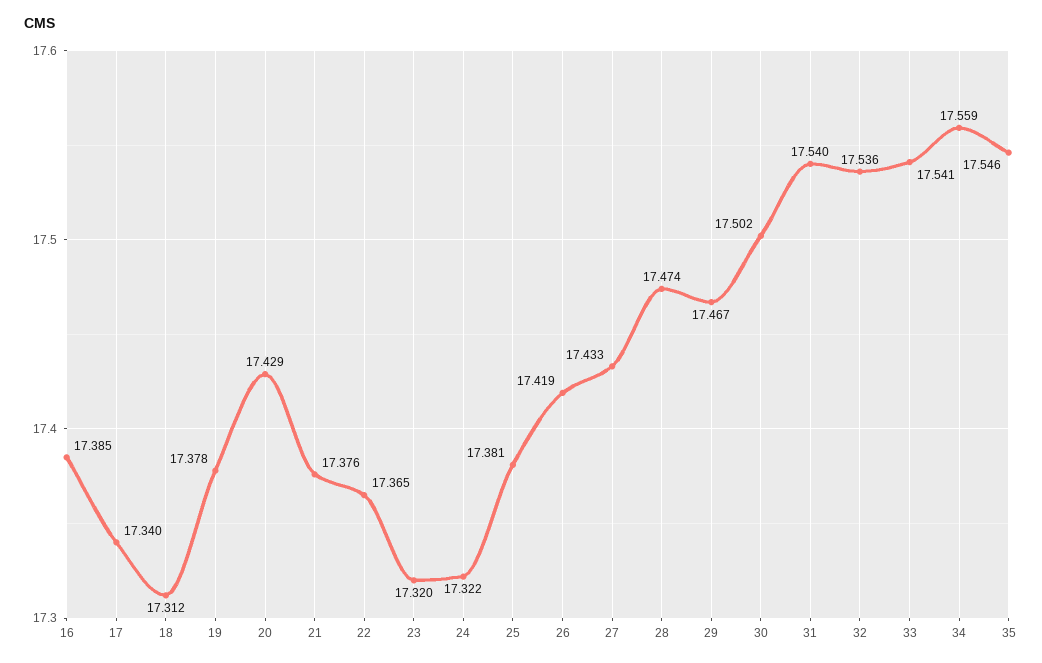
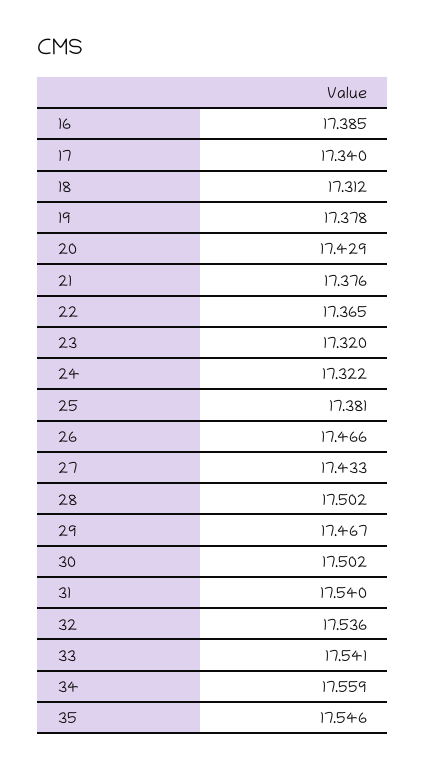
26: 17.419 -> 17.466
28: 17.474 -> 17.502

